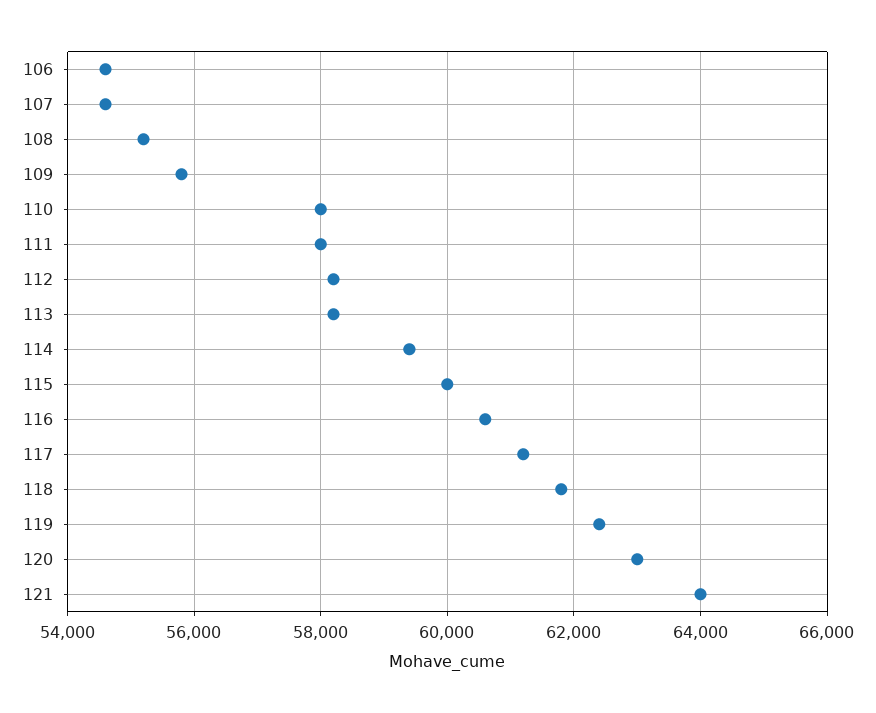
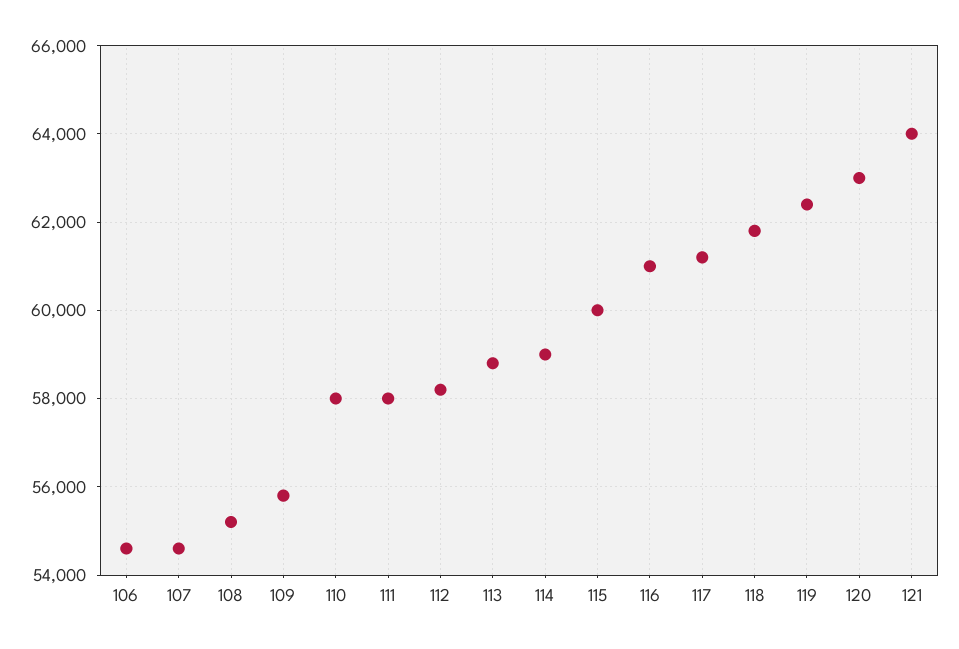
113: 58200 -> 58800
114: 59400 -> 59000
116: 60600 -> 61000

